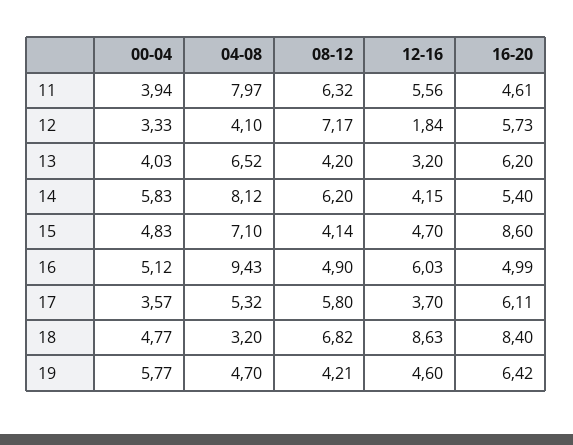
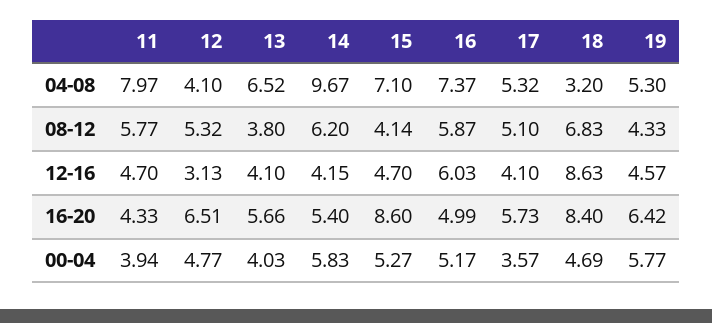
08-12, 11: 6.32 -> 5.77
12-16, 11: 5.56 -> 4.7
16-20, 11: 4.61 -> 4.33
00-04, 12: 3.33 -> 4.77
08-12, 12: 7.17 -> 5.32
12-16, 12: 1.84 -> 3.13
16-20, 12: 5.73 -> 6.51
08-12, 13: 4.2 -> 3.8
12-16, 13: 3.2 -> 4.1
16-20, 13: 6.2 -> 5.66
04-08, 14: 8.12 -> 9.67
00-04, 15: 4.83 -> 5.27
00-04, 16: 5.12 -> 5.17
04-08, 16: 9.43 -> 7.37
08-12, 16: 4.9 -> 5.87
08-12, 17: 5.8 -> 5.1
12-16, 17: 3.7 -> 4.1
16-20, 17: 6.11 -> 5.73
00-04, 18: 4.77 -> 4.69
08-12, 18: 6.82 -> 6.83
04-08, 19: 4.7 -> 5.3
08-12, 19: 4.21 -> 4.33
12-16, 19: 4.6 -> 4.57

